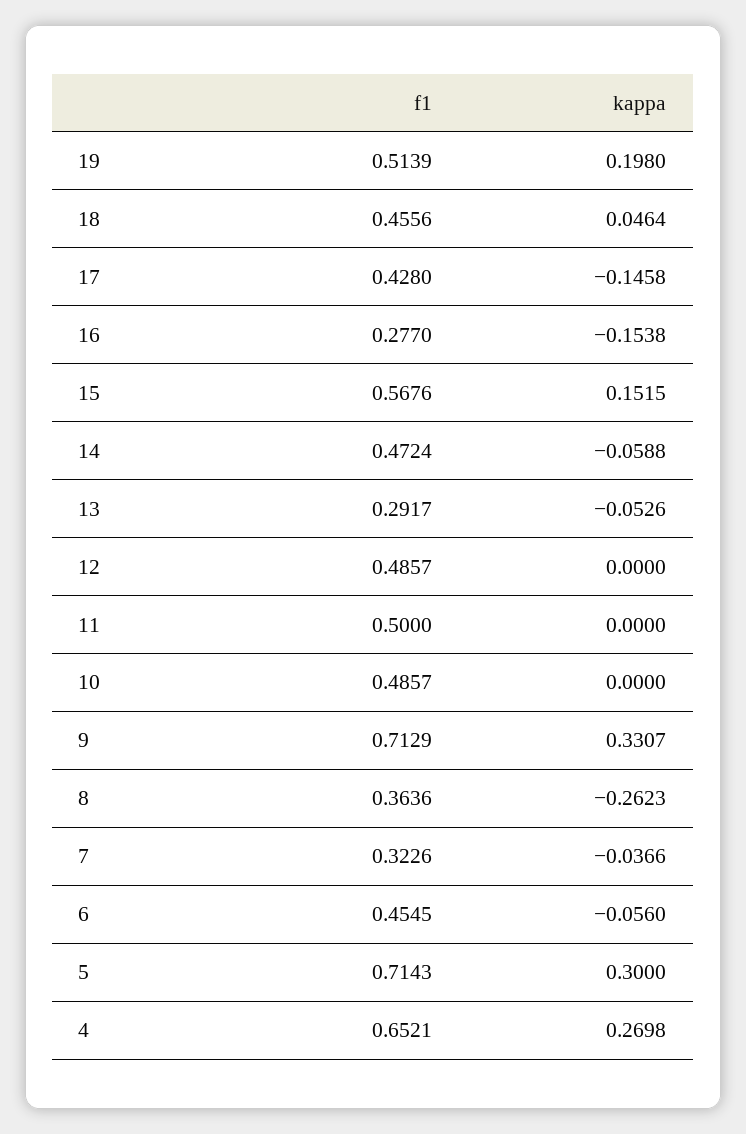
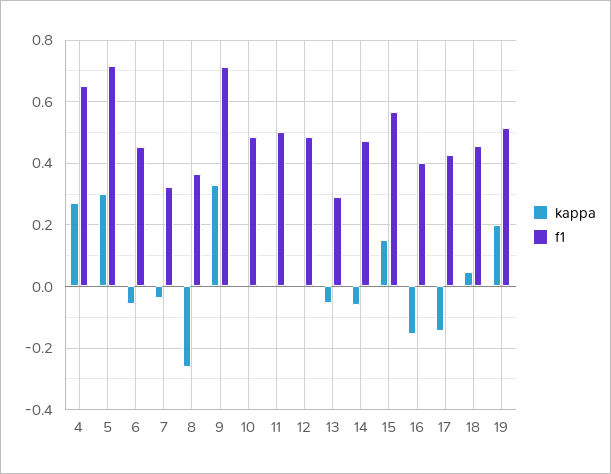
f1, 16: 0.277 -> 0.4

